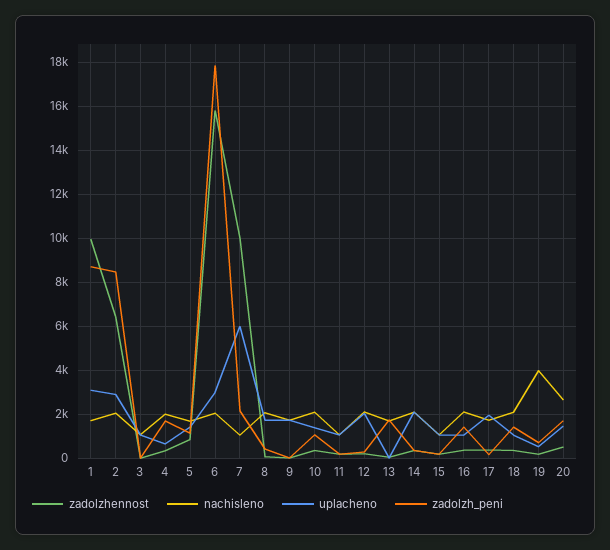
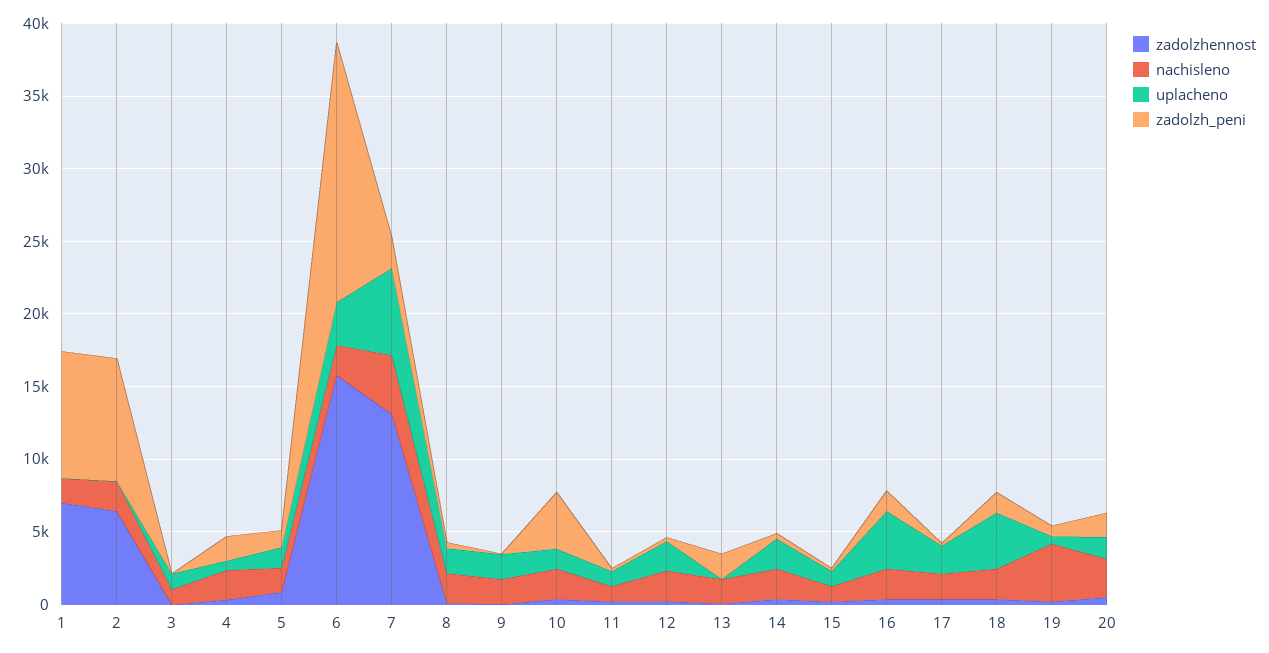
zadolzhennost, 1: 10000 -> 7000
uplacheno, 1: 3000 -> 0
uplacheno, 2: 3000 -> 0
zadolzhennost, 7: 10000 -> 13000
nachisleno, 7: 1000 -> 4000
zadolzh_peni, 10: 1000 -> 4000
uplacheno, 16: 1000 -> 4000
uplacheno, 18: 1000 -> 4000

